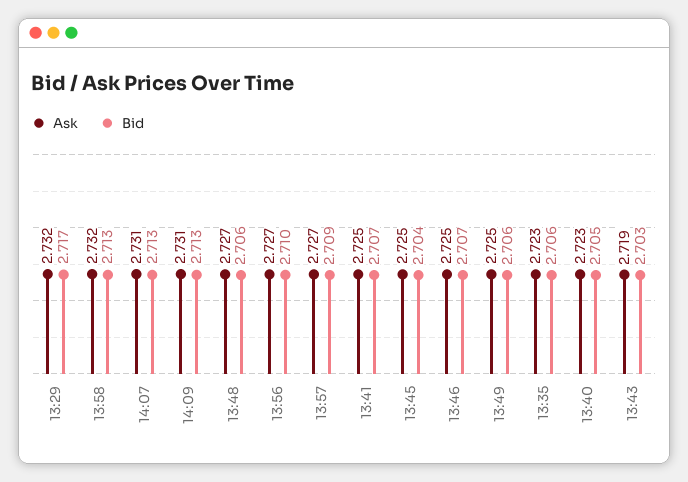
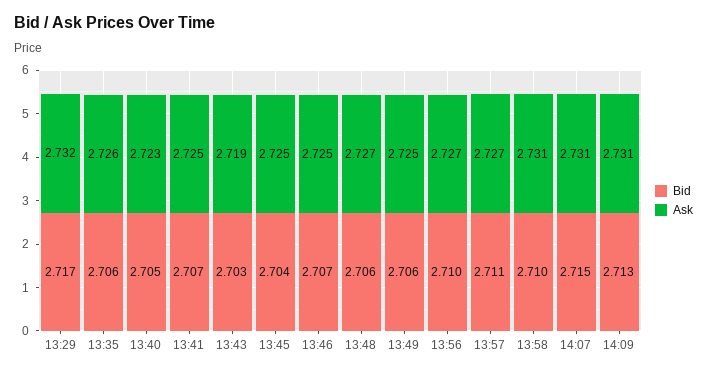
Ask, 13:58: 2.732 -> 2.731
Bid, 13:58: 2.713 -> 2.71
Bid, 14:07: 2.713 -> 2.715
Bid, 13:57: 2.709 -> 2.711
Ask, 13:35: 2.723 -> 2.726

